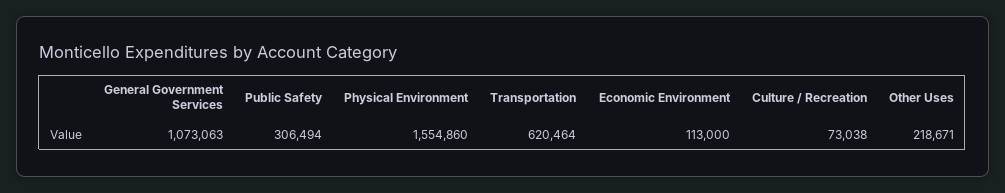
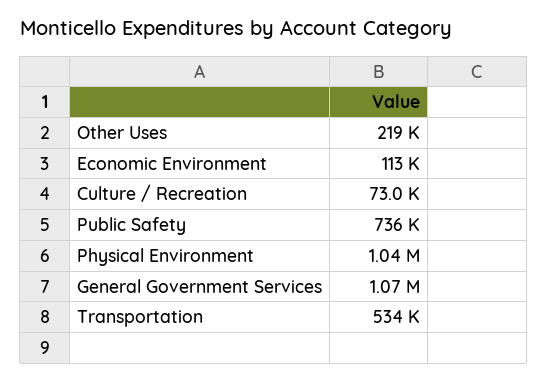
Public Safety: 306494 -> 736000
Physical Environment: 1554860 -> 1040000
Transportation: 620464 -> 534000

